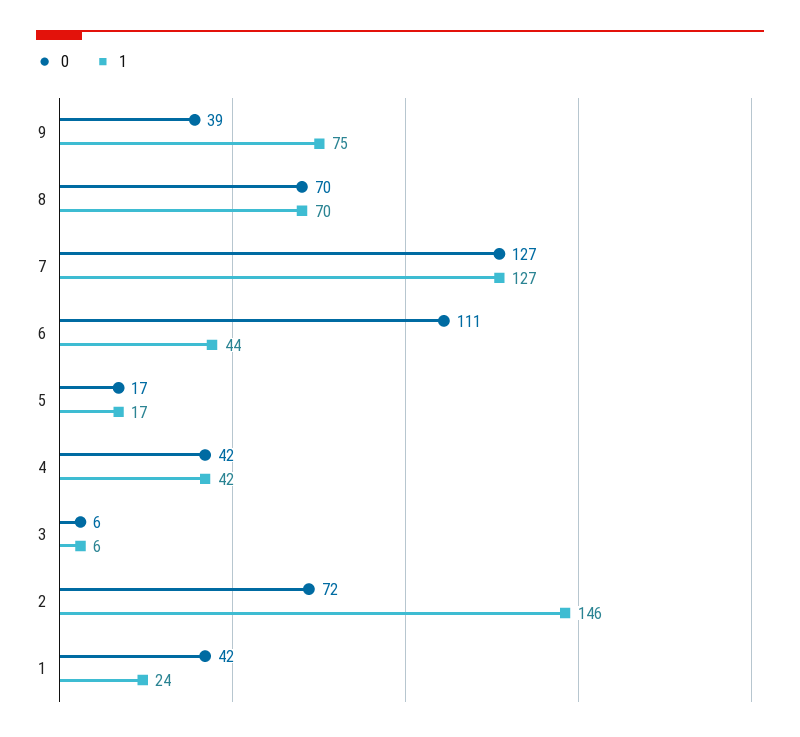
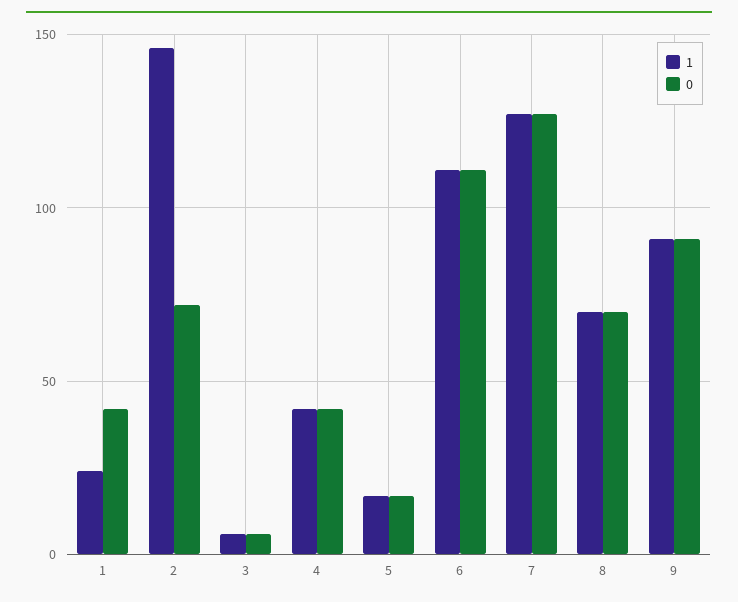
0, 9: 39 -> 90
1, 9: 75 -> 90
1, 6: 44 -> 110

